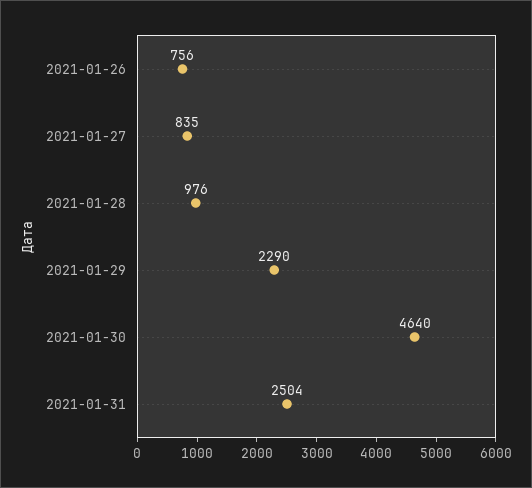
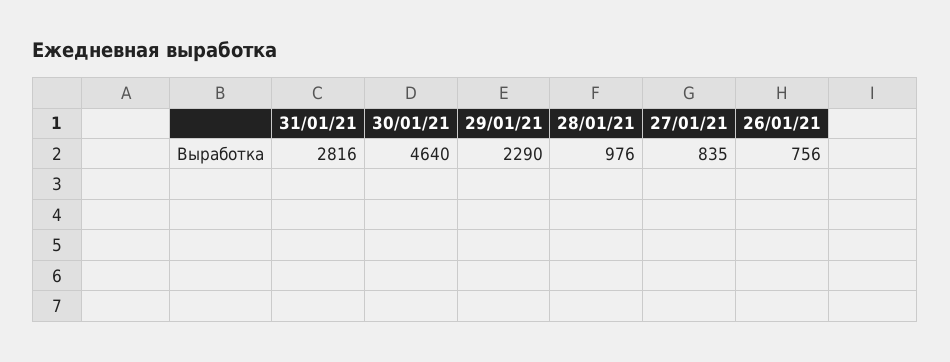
2021-01-31: 2504 -> 2816

